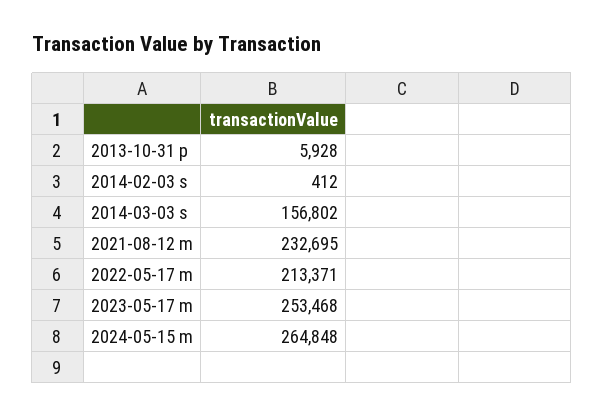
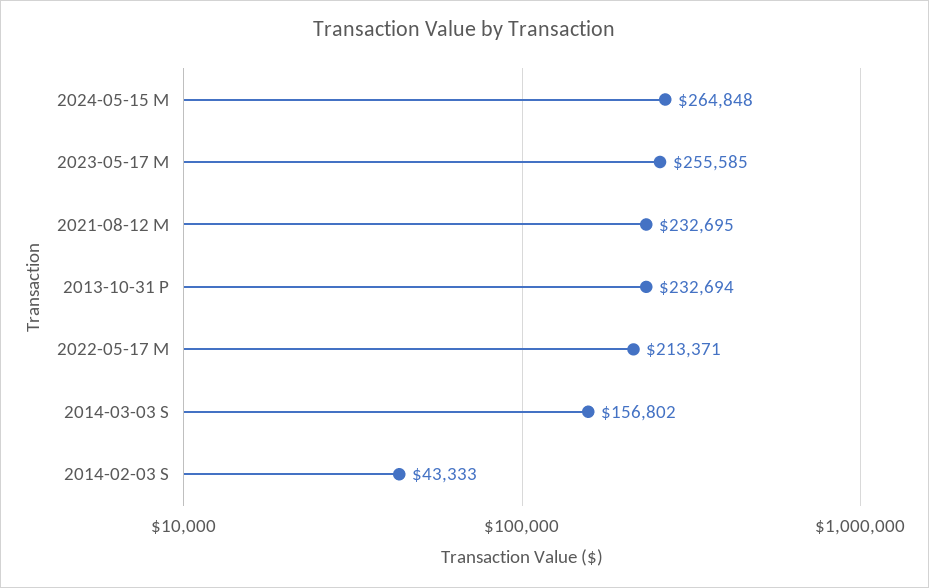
2013-10-31 p: 5928 -> 232694
2014-02-03 s: 412 -> 43333
2023-05-17 m: 253468 -> 255585

